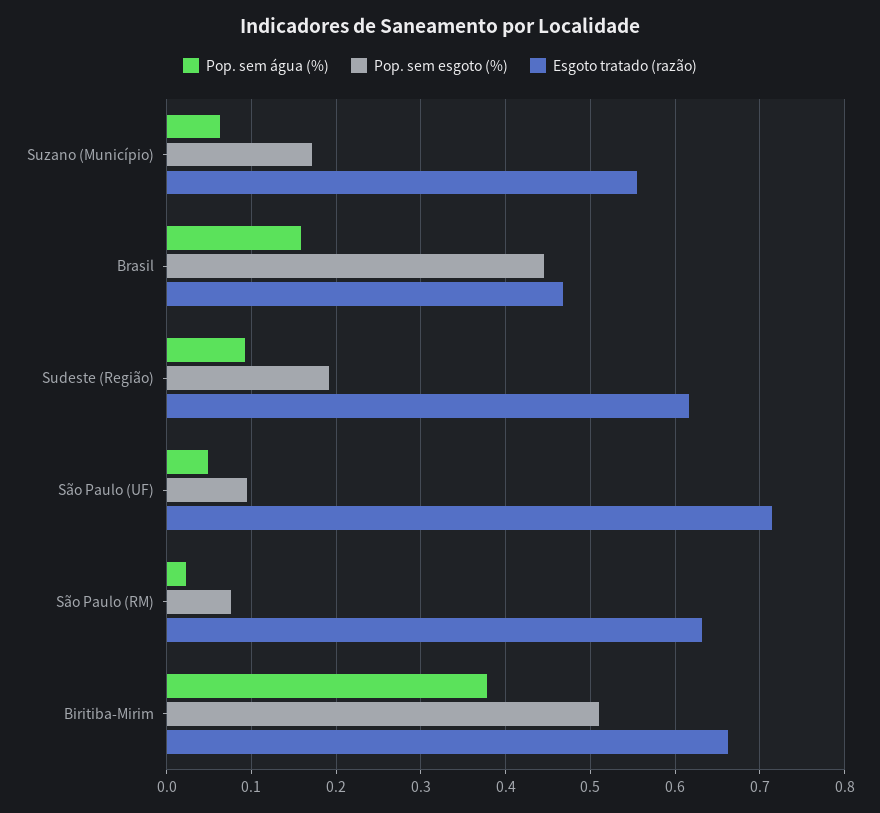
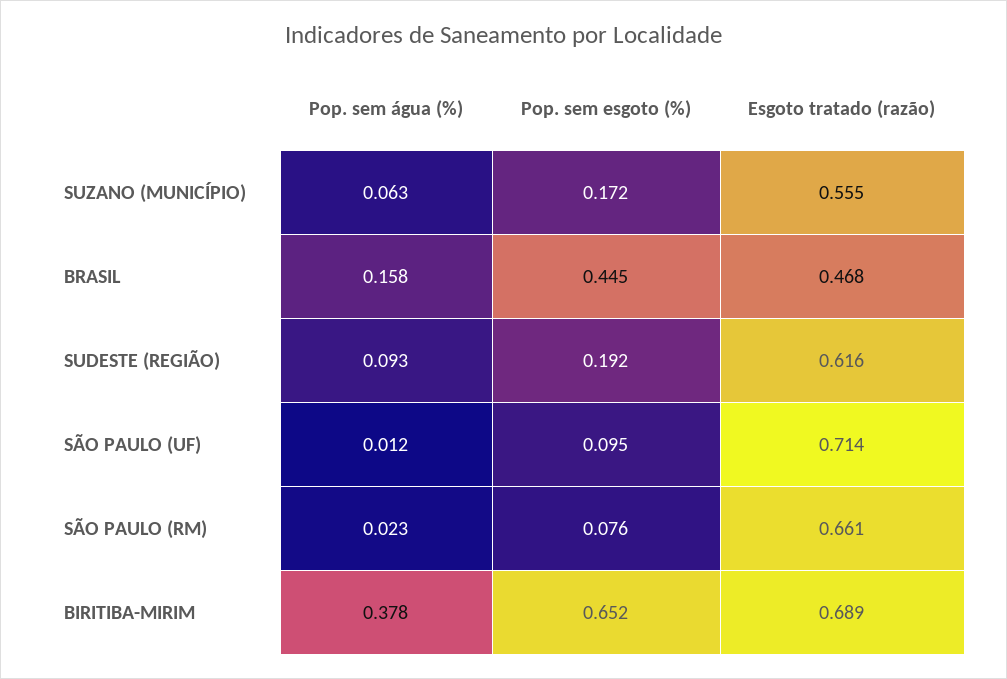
Pop. sem água (%), São Paulo (UF): 0.05 -> 0.012
Esgoto tratado (razão), São Paulo (RM): 0.63 -> 0.661
Pop. sem esgoto (%), Biritiba-Mirim: 0.51 -> 0.652
Esgoto tratado (razão), Biritiba-Mirim: 0.66 -> 0.689

